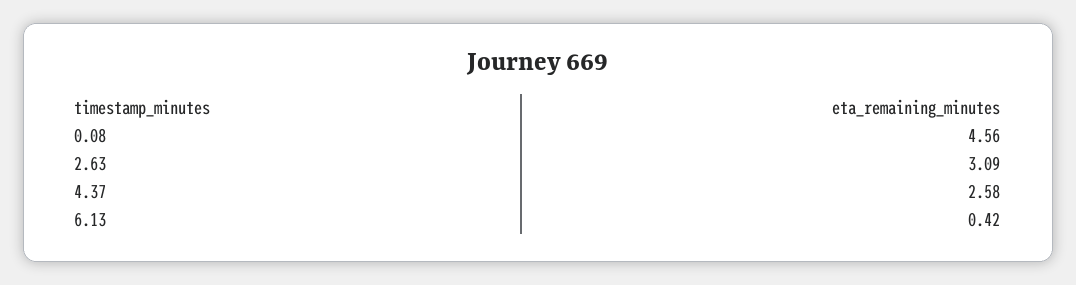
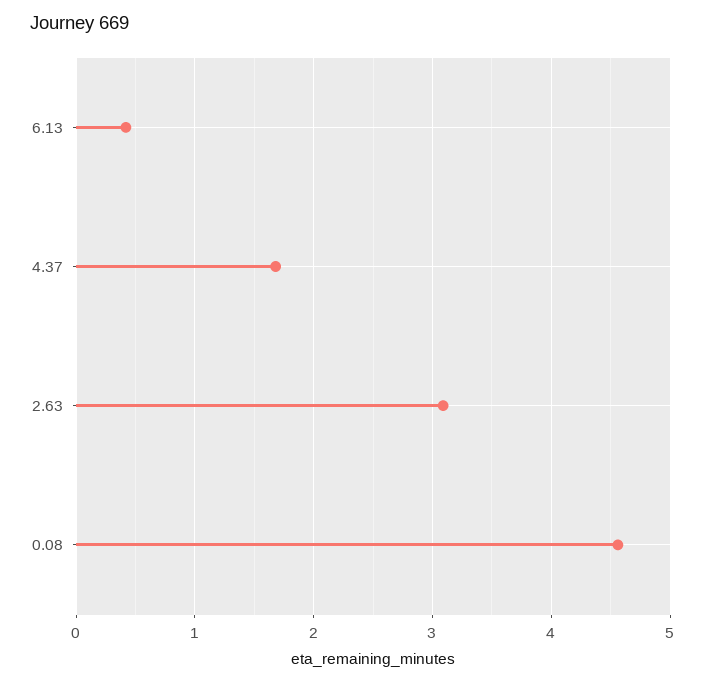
4.37: 2.58 -> 1.7

